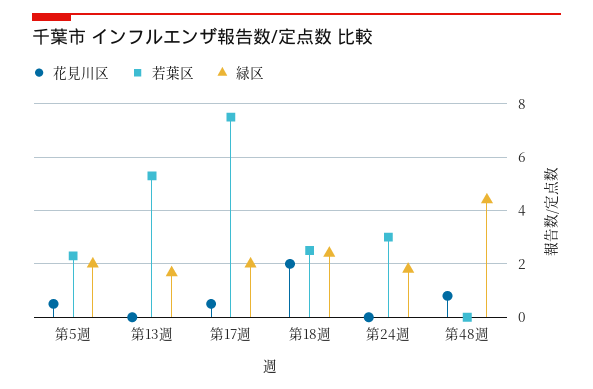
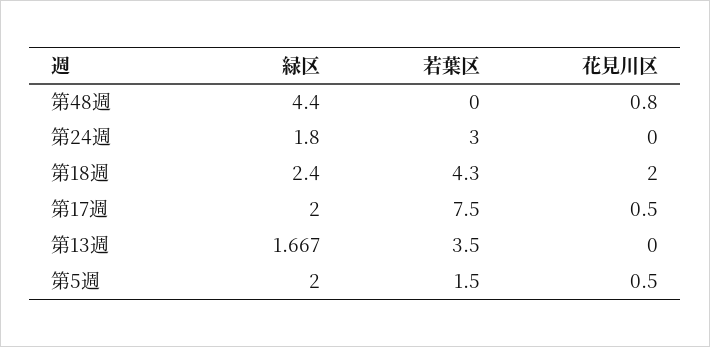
若葉区, 第5週: 2.25 -> 1.5
若葉区, 第13週: 5.25 -> 3.5
若葉区, 第18週: 2.5 -> 4.3

